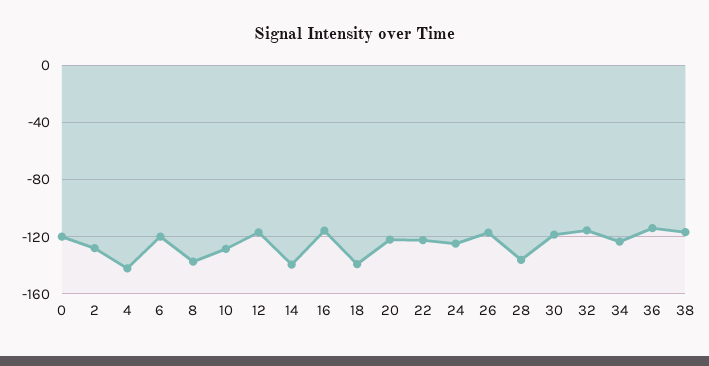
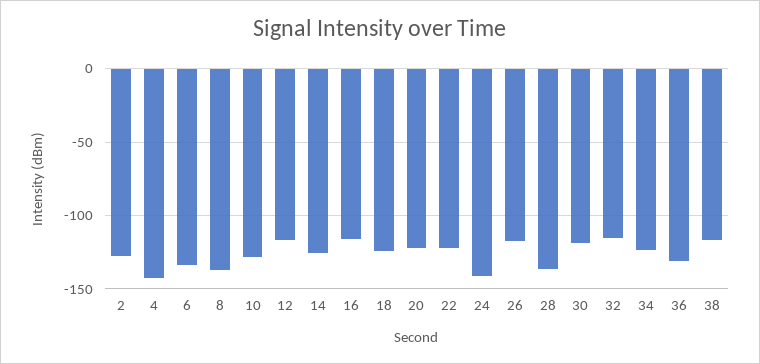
0: -120 -> none
6: -120 -> -135
14: -140 -> -125
18: -140 -> -125
24: -125 -> -140
36: -115 -> -130

